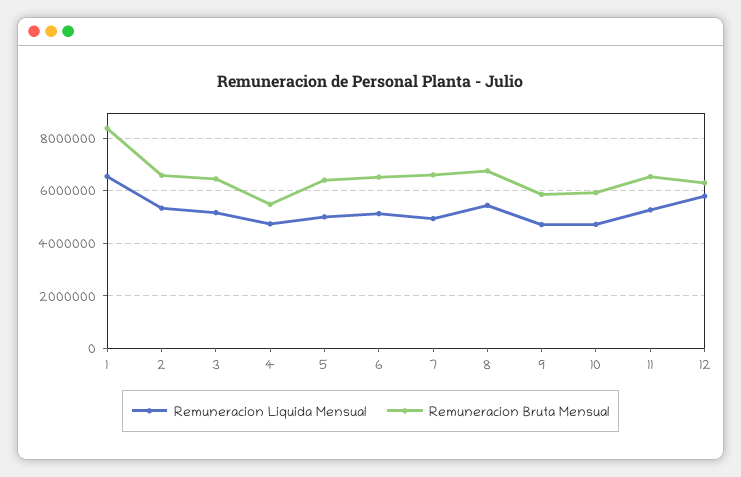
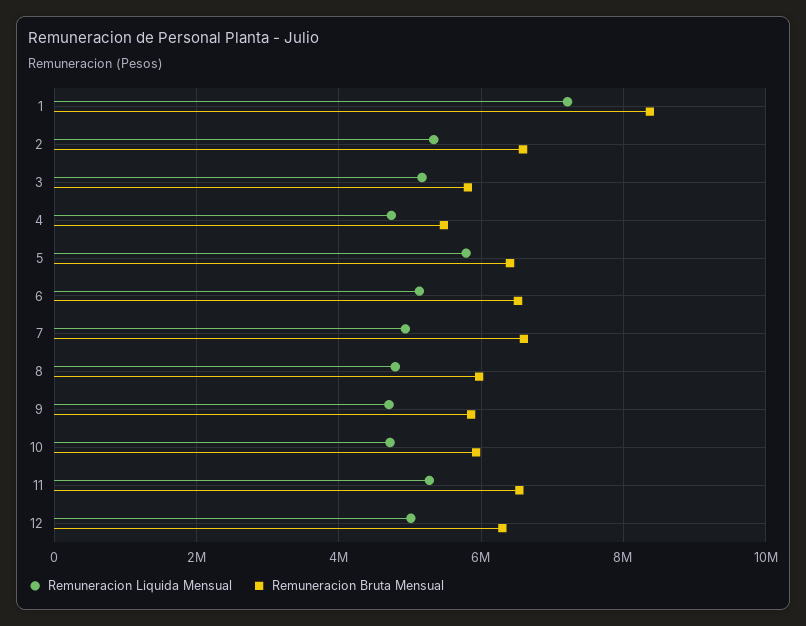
Remuneracion Liquida Mensual, 1: 6500000 -> 7200000
Remuneracion Bruta Mensual, 3: 6500000 -> 5800000
Remuneracion Liquida Mensual, 5: 5000000 -> 5800000
Remuneracion Liquida Mensual, 8: 5500000 -> 4800000
Remuneracion Bruta Mensual, 8: 6750000 -> 6000000
Remuneracion Liquida Mensual, 12: 5750000 -> 5000000

